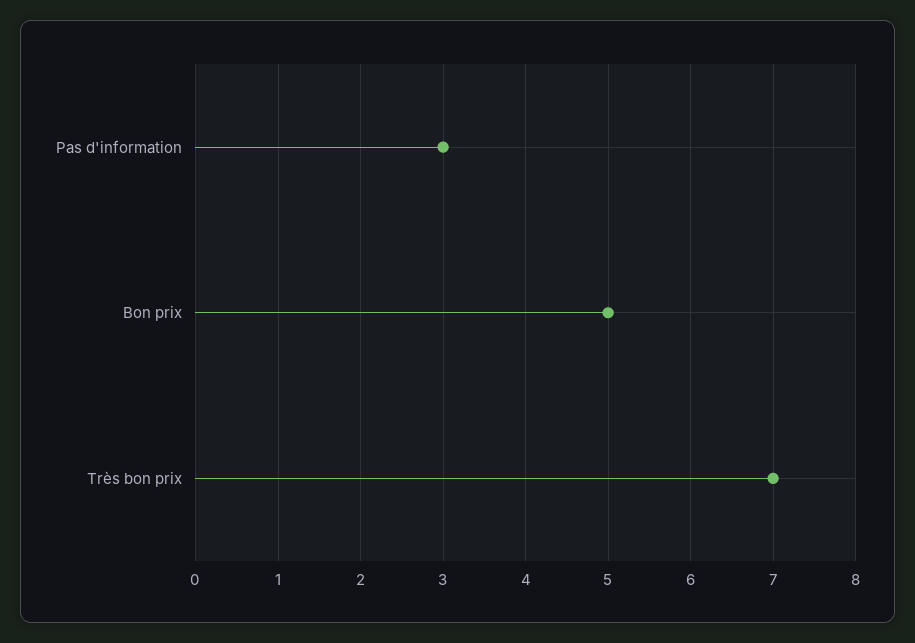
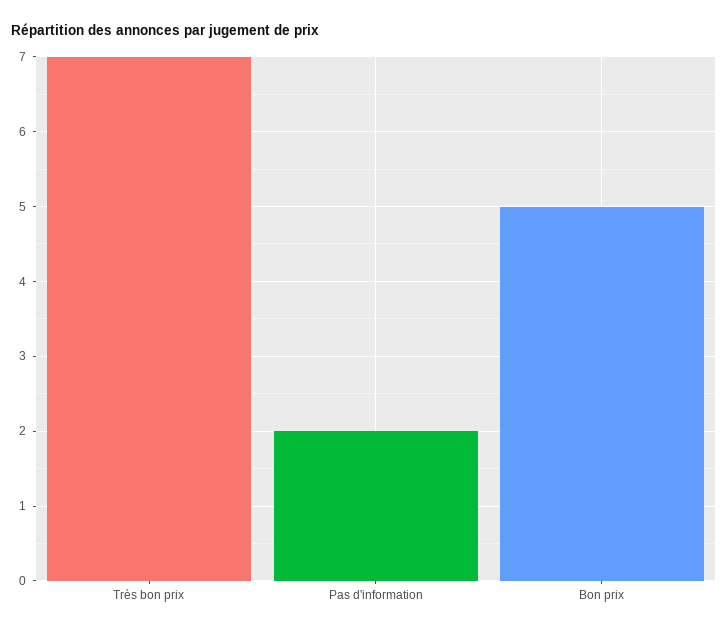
Pas d'information: 3 -> 2

